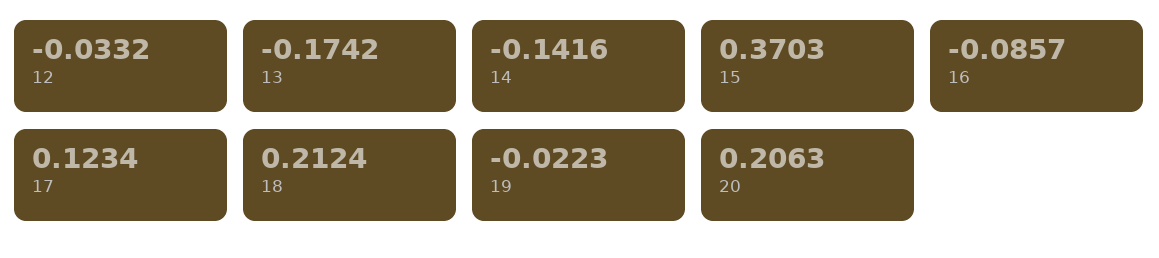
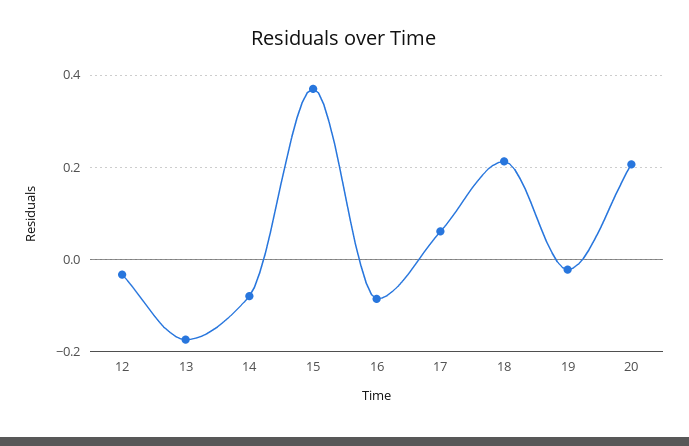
14: -0.1416 -> -0.08
17: 0.1234 -> 0.06

